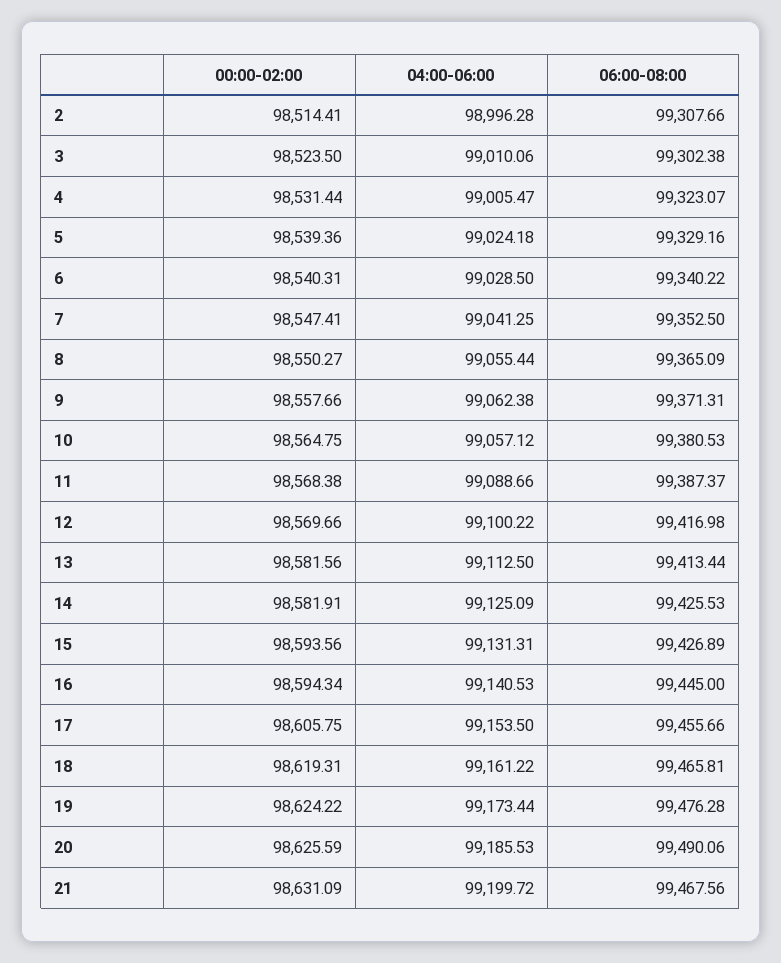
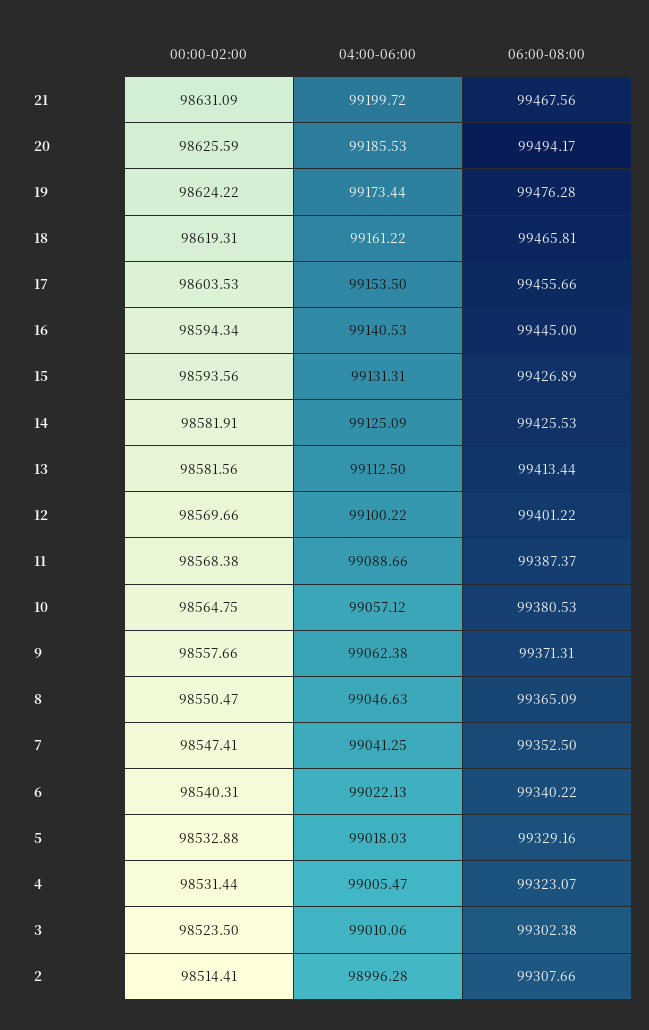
00:00-02:00, 5: 98539.36 -> 98532.88
04:00-06:00, 5: 99024.18 -> 99018.03
04:00-06:00, 6: 99028.5 -> 99022.13
00:00-02:00, 8: 98550.27 -> 98550.47
04:00-06:00, 8: 99055.44 -> 99046.63
06:00-08:00, 12: 99416.98 -> 99401.22
00:00-02:00, 17: 98605.75 -> 98603.53
06:00-08:00, 20: 99490.06 -> 99494.17

